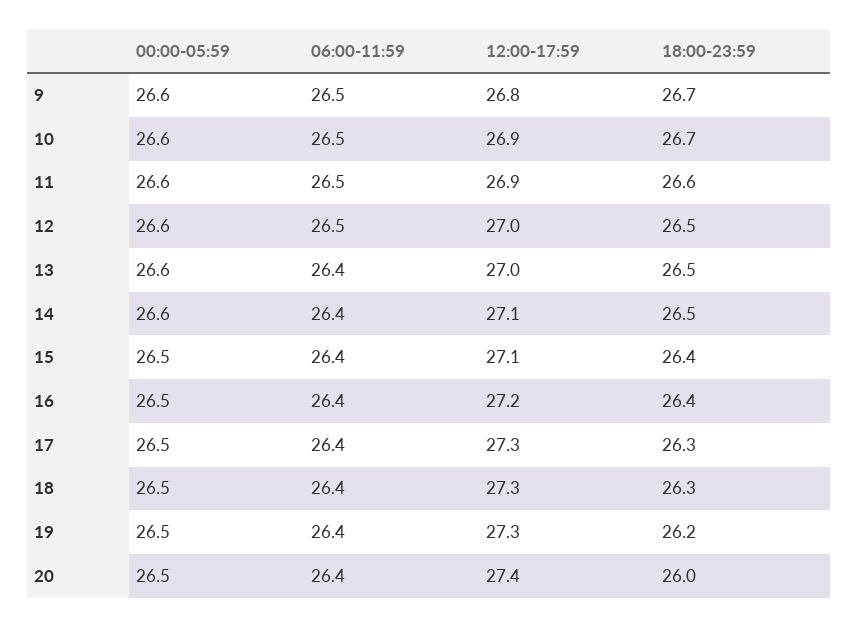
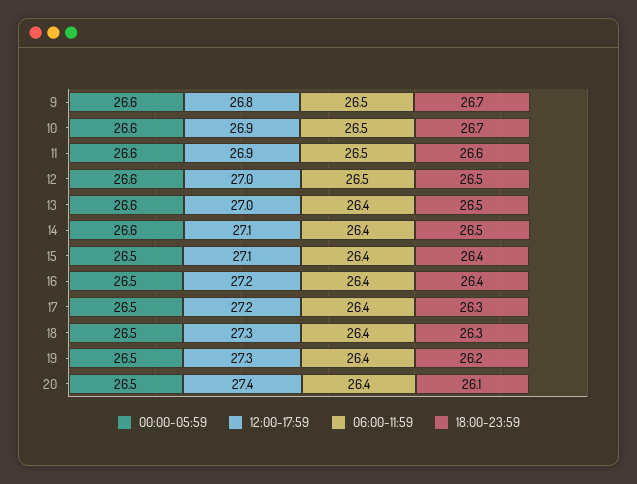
12:00-17:59, 17: 27.3 -> 27.2
18:00-23:59, 20: 26 -> 26.1

